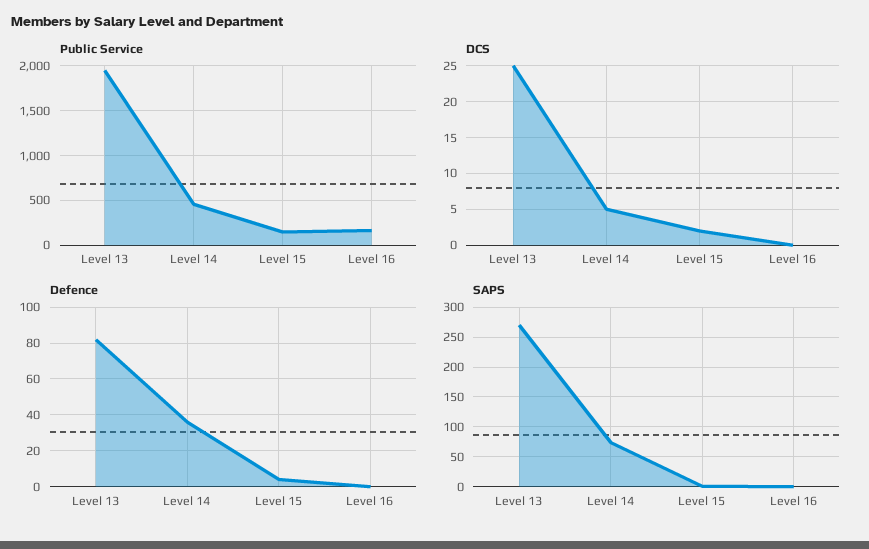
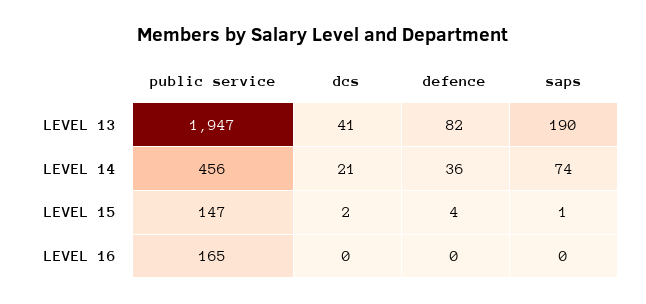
DCS, Level 13: 25 -> 41
DCS, Level 14: 5 -> 21
SAPS, Level 13: 275 -> 190

